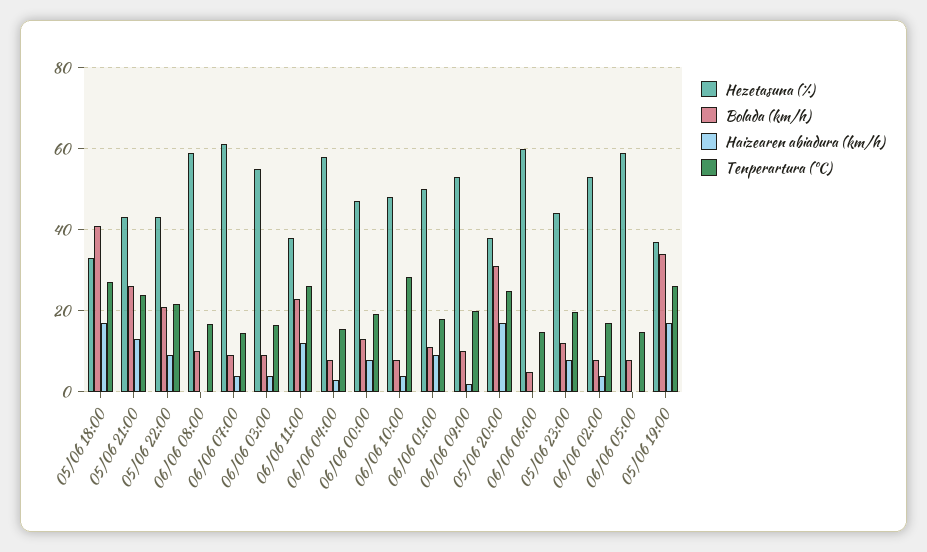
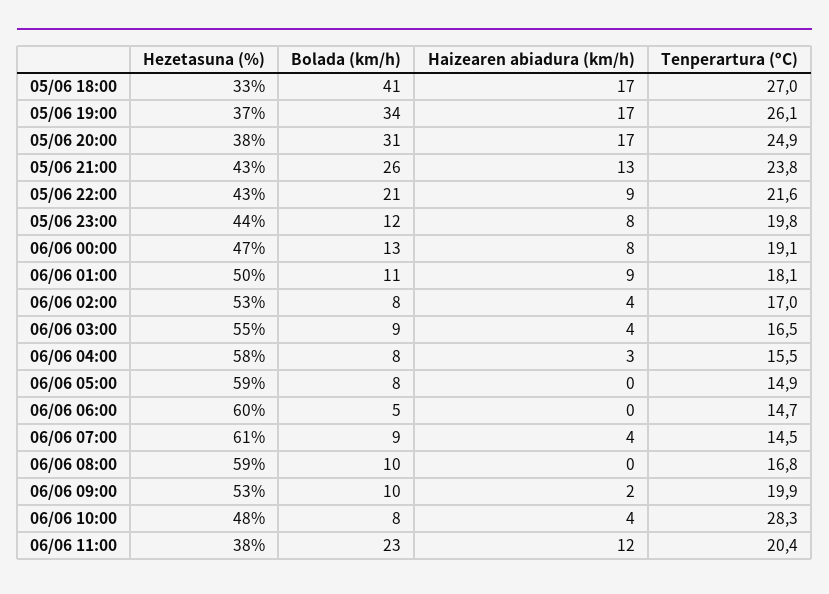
Tenperartura (ºC), 06/06 11:00: 26 -> 20.4

